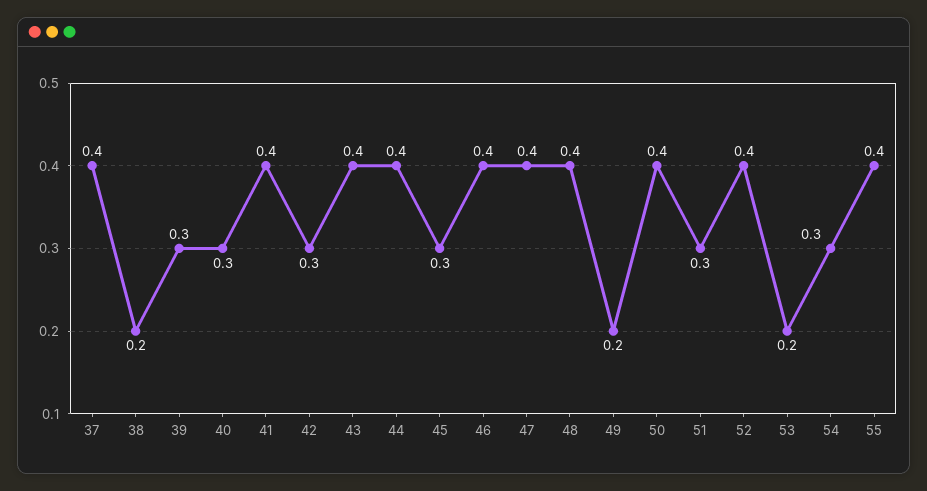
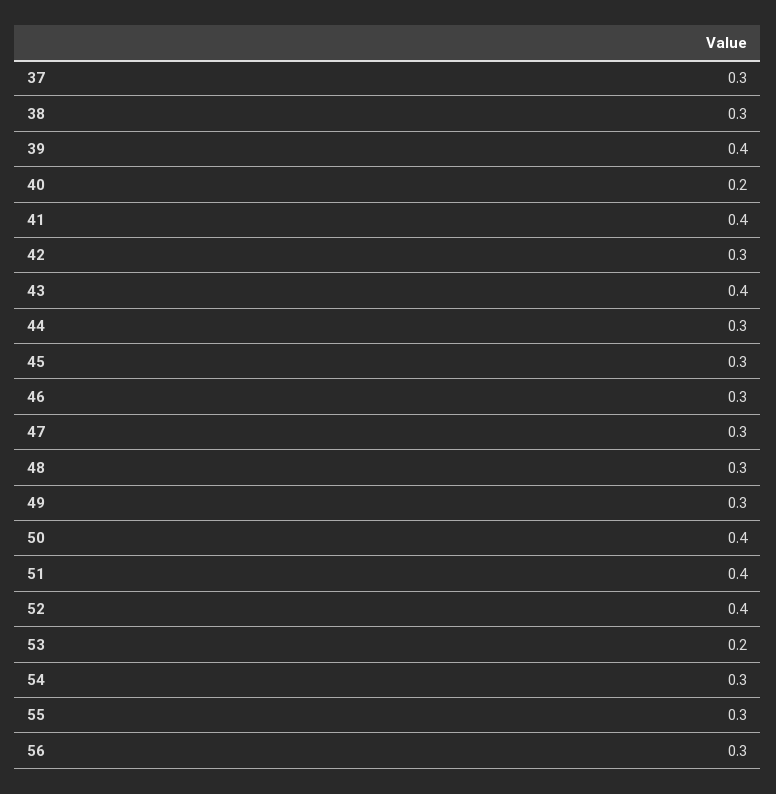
37: 0.4 -> 0.3
38: 0.2 -> 0.3
39: 0.3 -> 0.4
40: 0.3 -> 0.2
44: 0.4 -> 0.3
46: 0.4 -> 0.3
47: 0.4 -> 0.3
48: 0.4 -> 0.3
49: 0.2 -> 0.3
51: 0.3 -> 0.4
55: 0.4 -> 0.3
56: none -> 0.3

